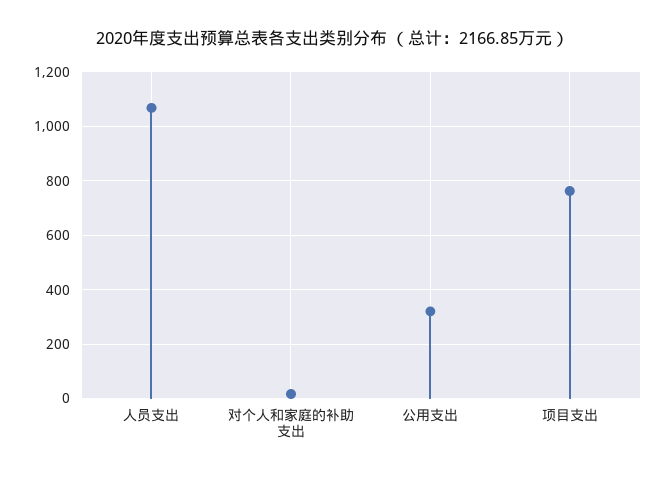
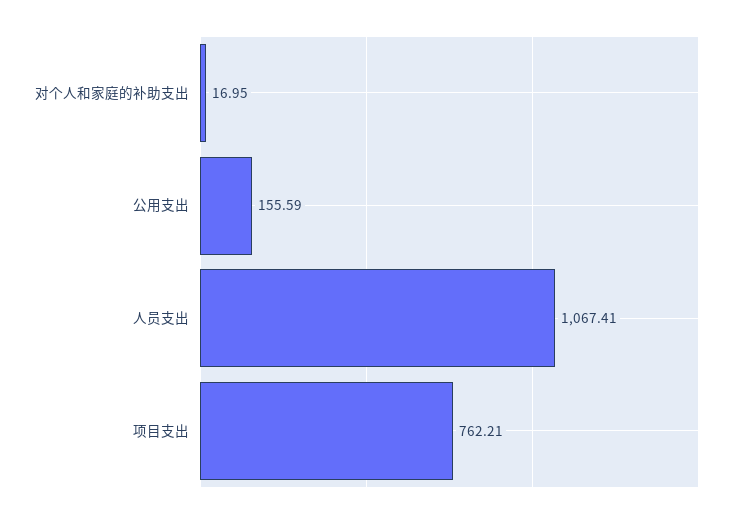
公用支出: 325 -> 155.59

